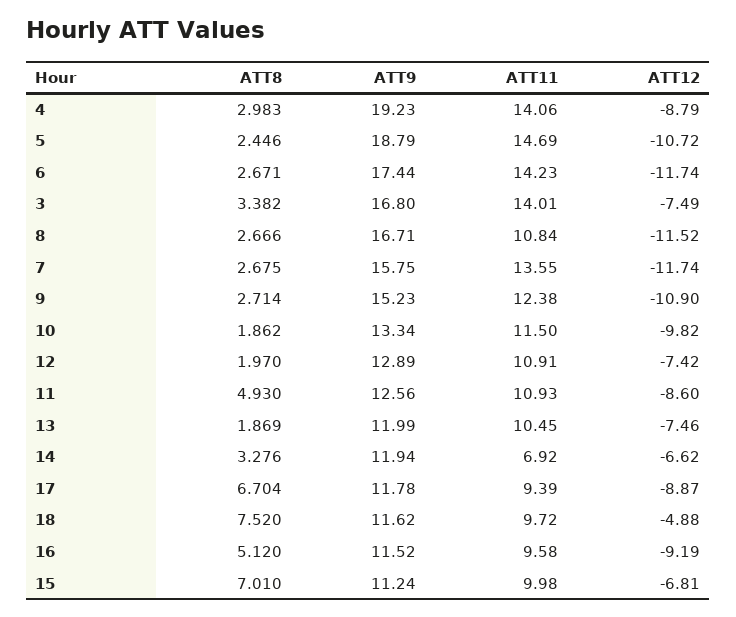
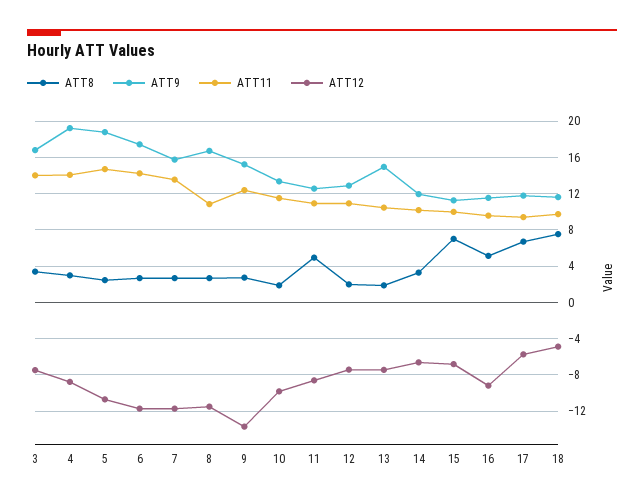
ATT12, 9: -10.9 -> -14
ATT9, 13: 11.99 -> 15
ATT11, 14: 6.92 -> 10
ATT12, 17: -8.87 -> -6

